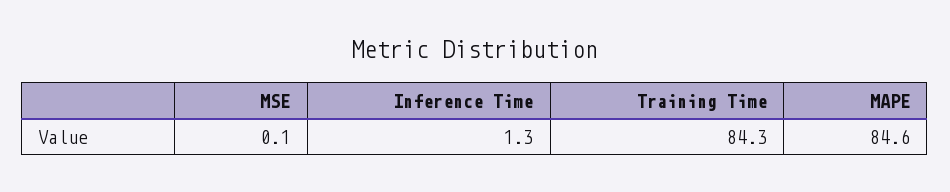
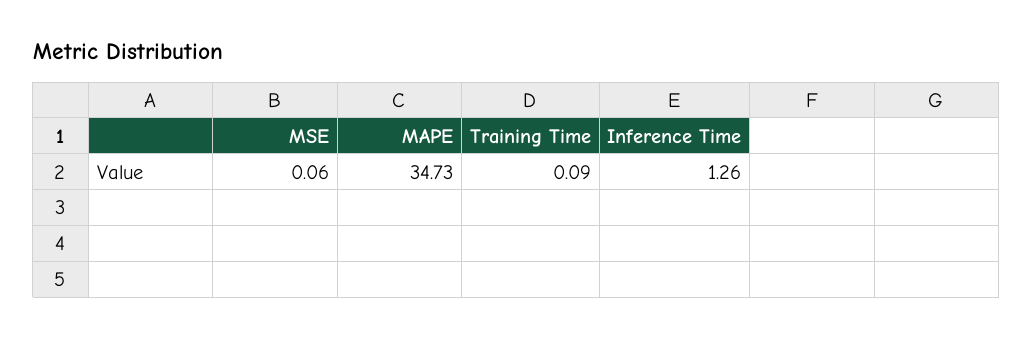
Training Time: 84.3 -> 0.09
MAPE: 84.6 -> 34.73

